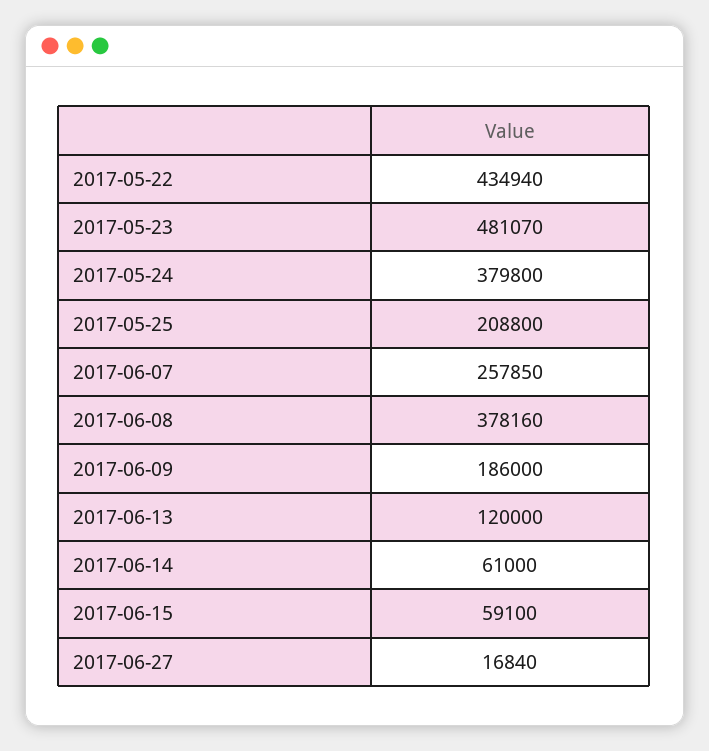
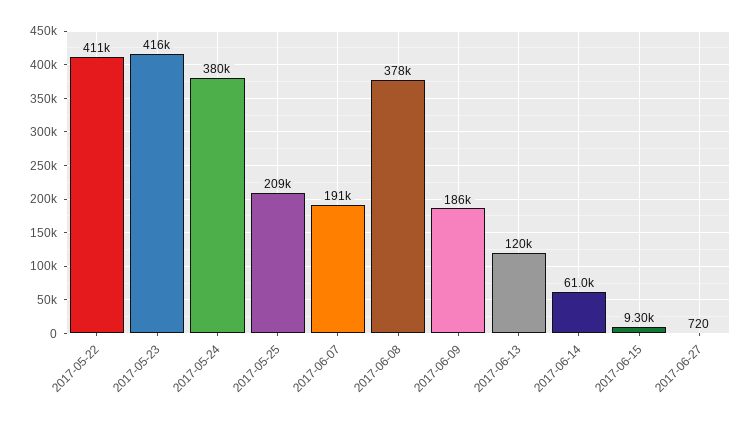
2017-05-22: 434940 -> 411000
2017-05-23: 481070 -> 416000
2017-06-07: 257850 -> 191000
2017-06-15: 59100 -> 9300
2017-06-27: 16840 -> 720

